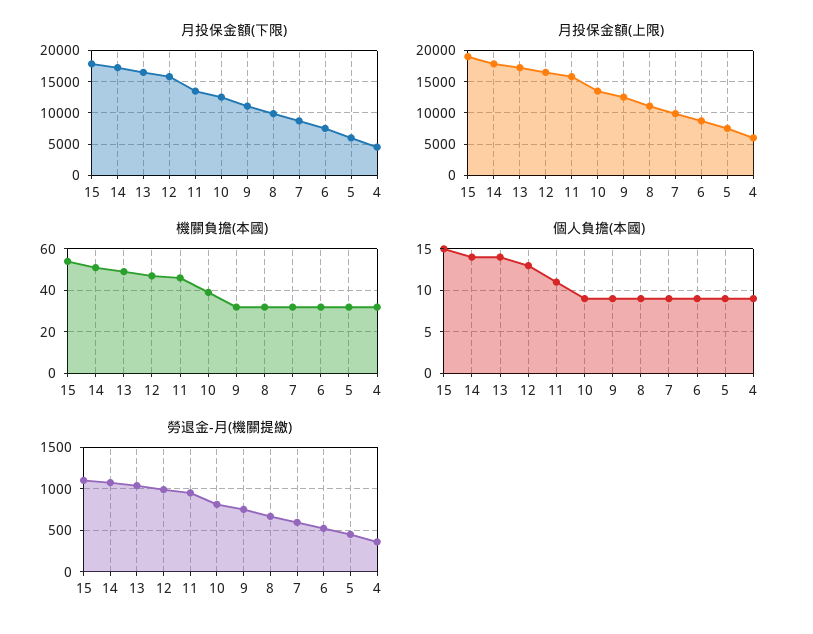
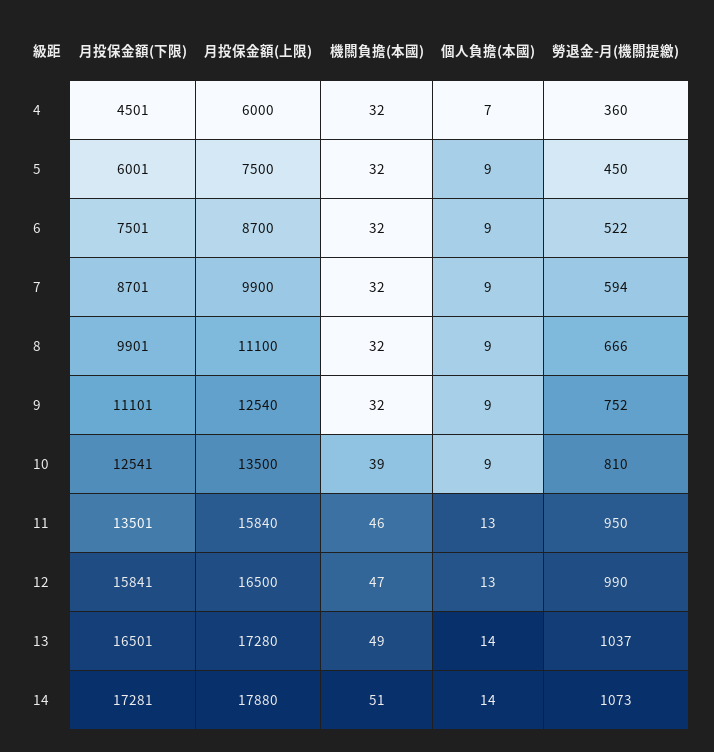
月投保金額(下限), 15: 18000 -> none
月投保金額(上限), 15: 19000 -> none
機關負擔(本國), 15: 55 -> none
個人負擔(本國), 15: 15 -> none
個人負擔(本國), 11: 11 -> 13
個人負擔(本國), 4: 9 -> 7
勞退金-月(機關提繳), 15: 1100 -> none

